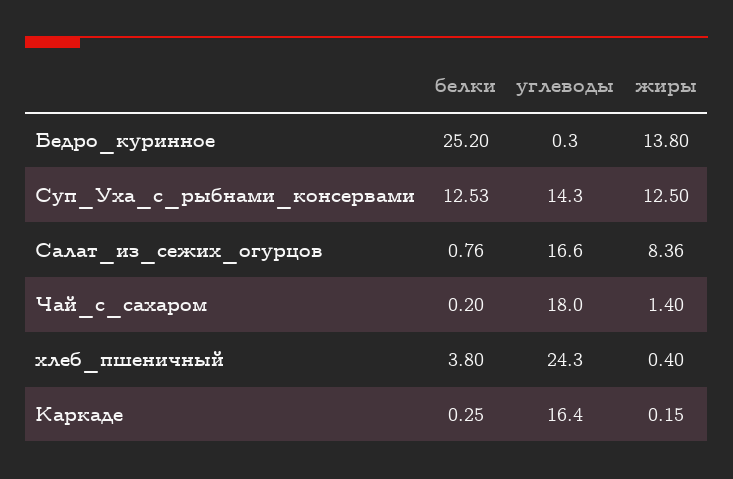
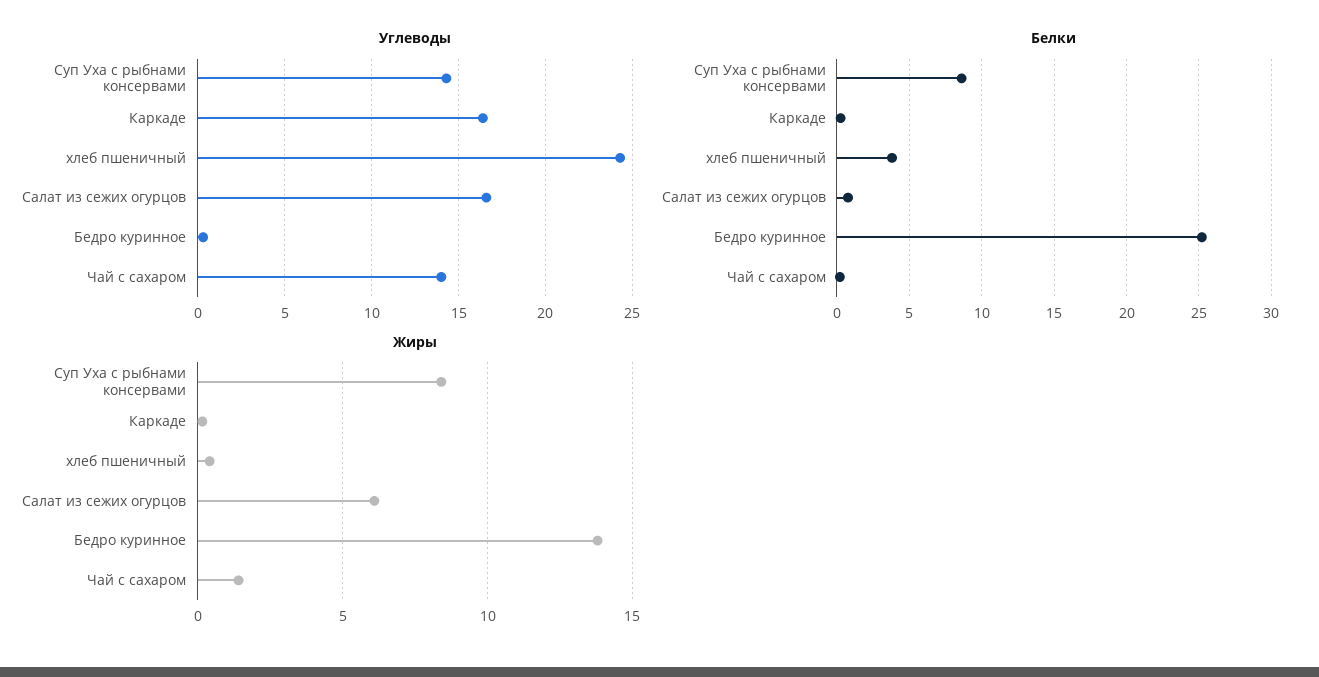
белки, Суп_Уха_с_рыбнами_консервами: 12.53 -> 8.5
жиры, Суп_Уха_с_рыбнами_консервами: 12.5 -> 8.5
жиры, Салат_из_сежих_огурцов: 8.36 -> 6
углеводы, Чай_с_сахаром: 18 -> 14

